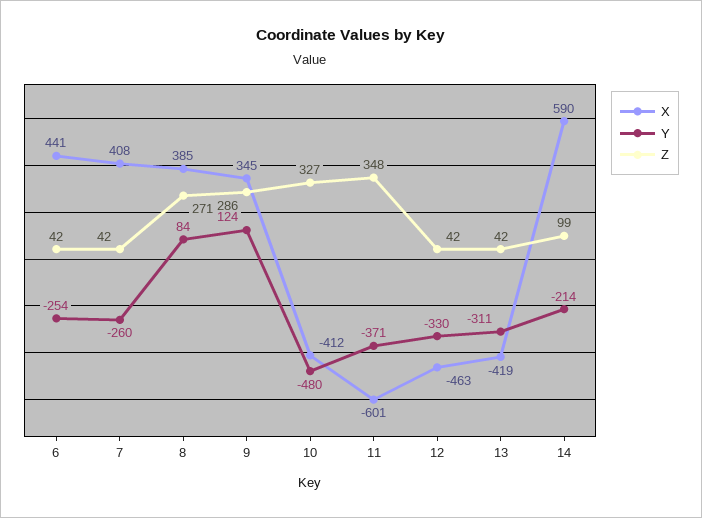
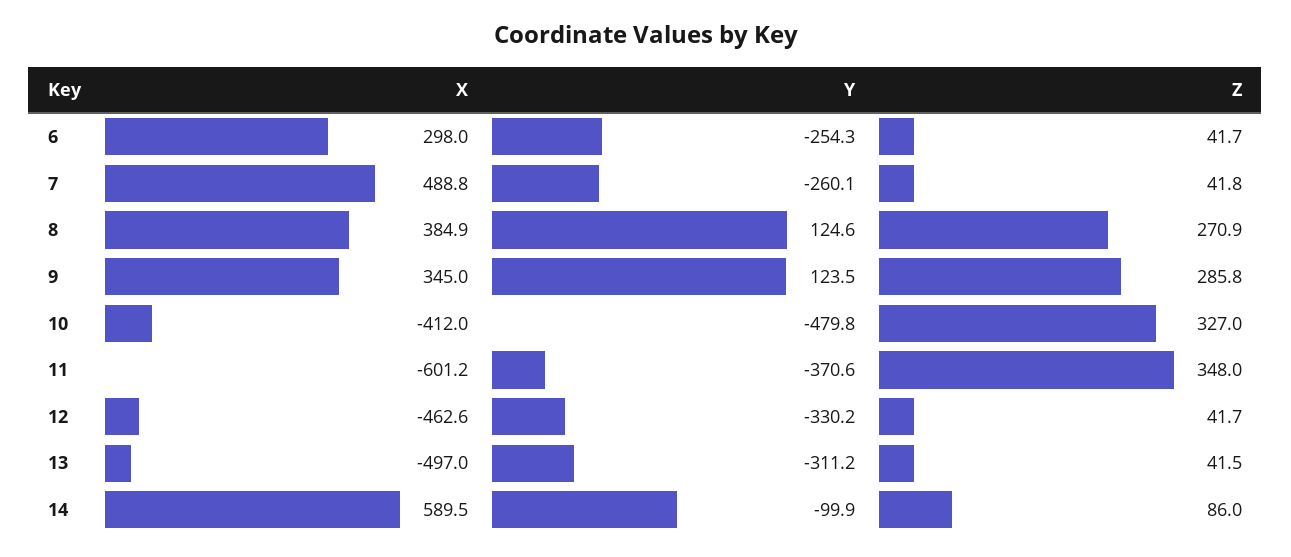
X, 6: 441 -> 298
X, 7: 408 -> 488.8
Y, 8: 84 -> 124.6
X, 13: -419 -> -497
Y, 14: -214 -> -99.9
Z, 14: 99 -> 86

